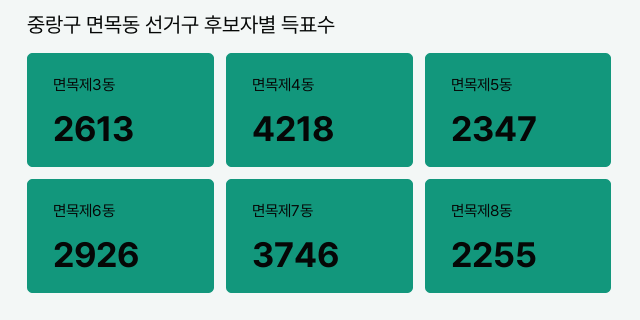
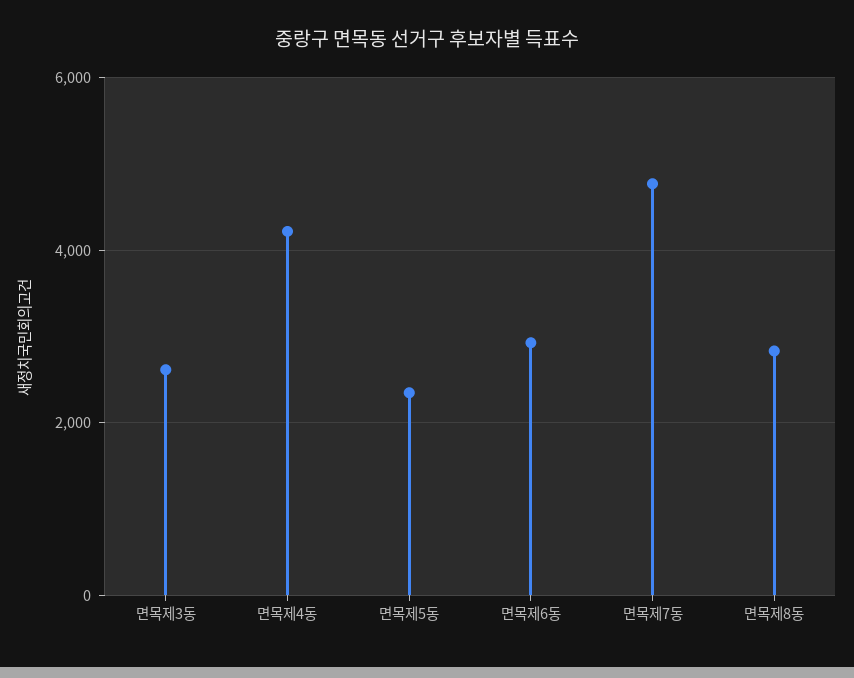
면목제7동: 3746 -> 4800
면목제8동: 2255 -> 2800

